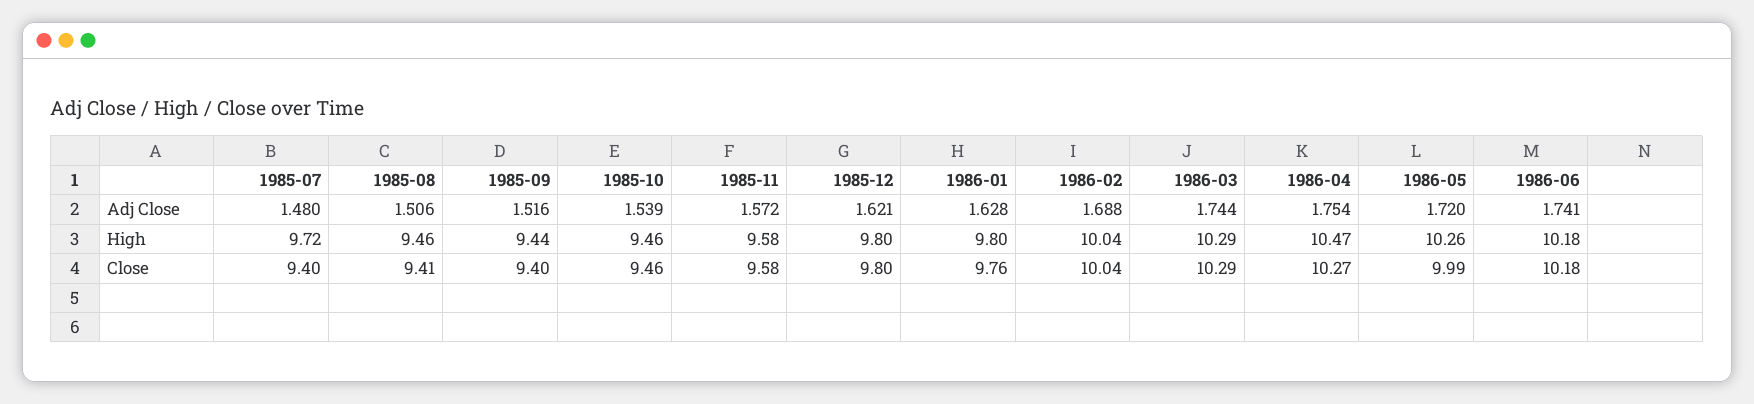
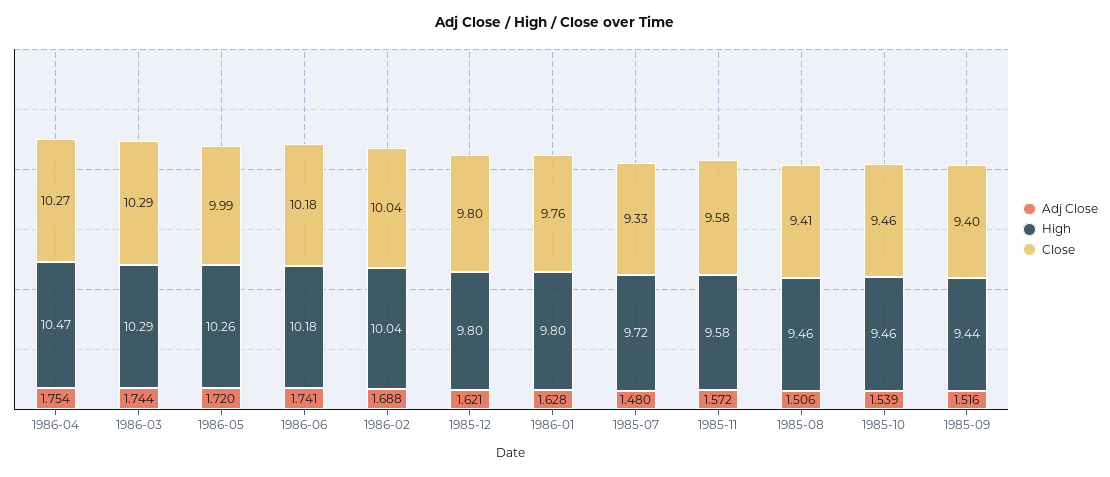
Close, 1985-07: 9.4 -> 9.33

